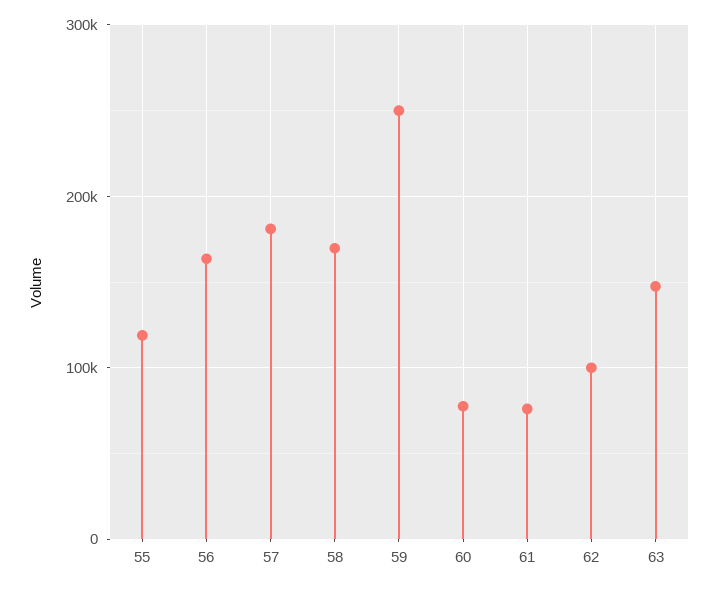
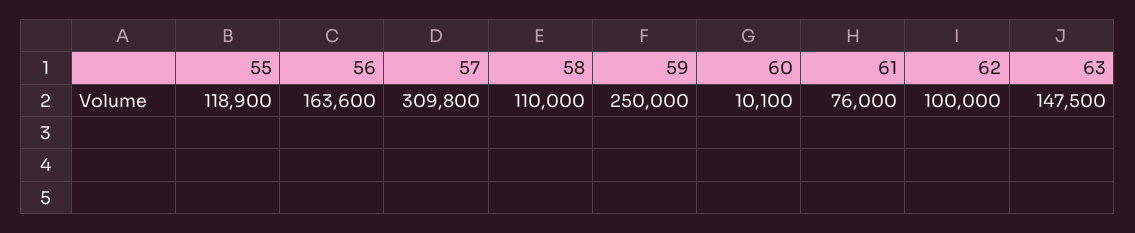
57: 180000 -> 309800
58: 170000 -> 110000
60: 80000 -> 10100

